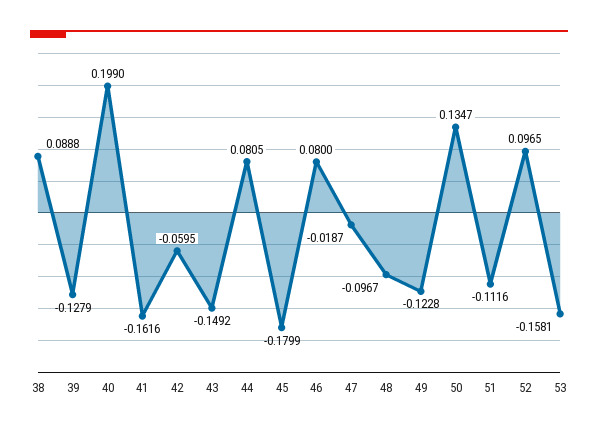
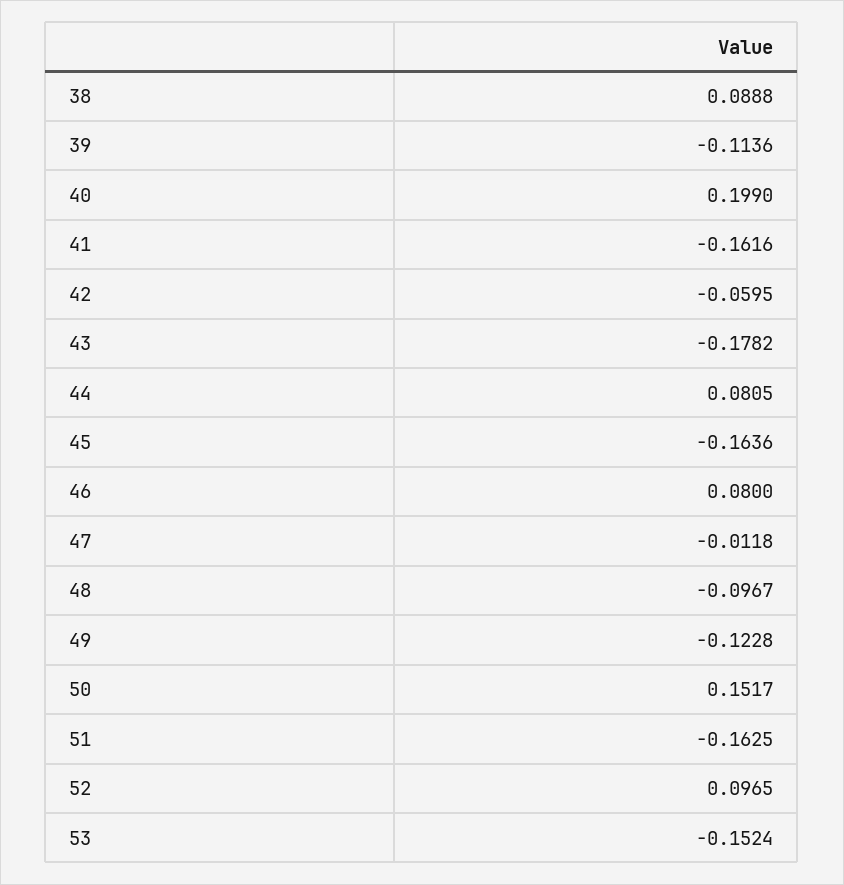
39: -0.1279 -> -0.1136
43: -0.1492 -> -0.1782
45: -0.1799 -> -0.1636
47: -0.0187 -> -0.0118
50: 0.1347 -> 0.1517
51: -0.1116 -> -0.1625
53: -0.1581 -> -0.1524

